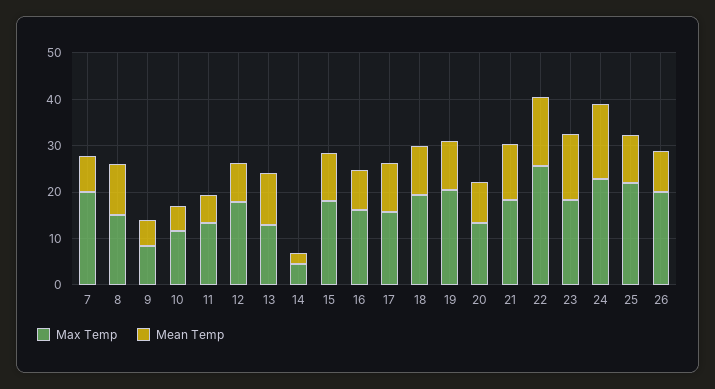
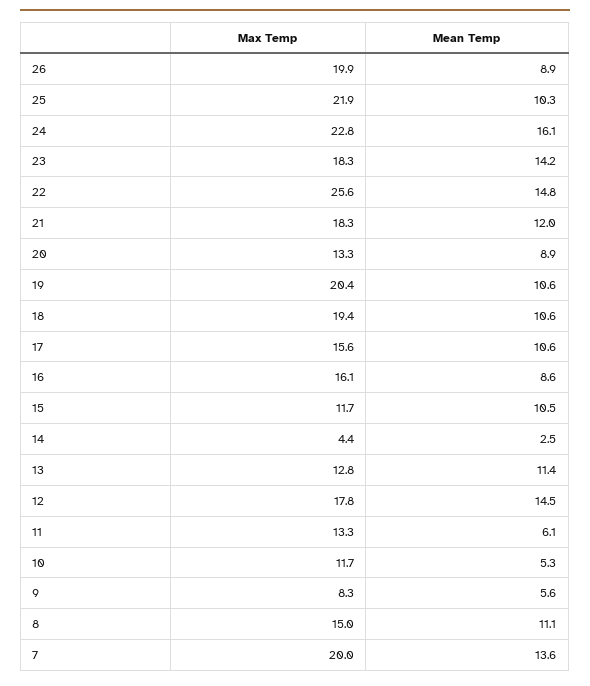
Mean Temp, 7: 8 -> 13.6
Mean Temp, 12: 8 -> 14.5
Max Temp, 15: 18 -> 11.7

